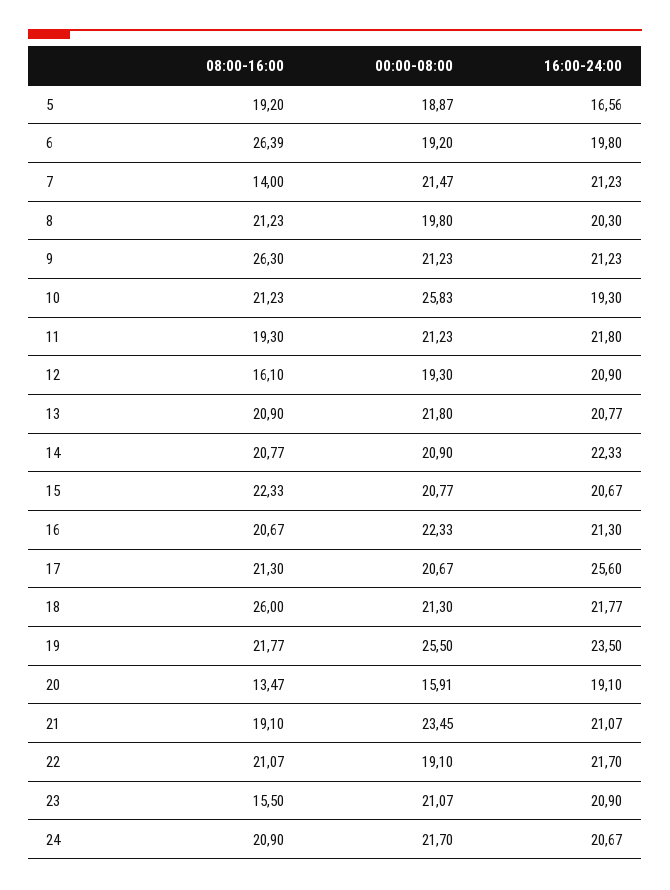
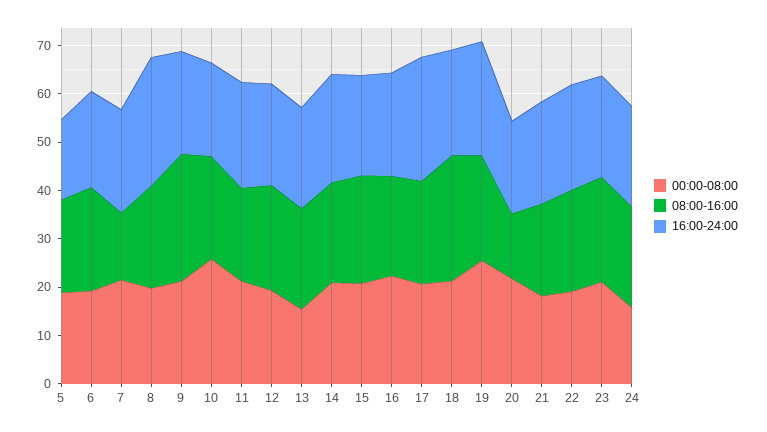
08:00-16:00, 6: 26.39 -> 22
16:00-24:00, 8: 20.3 -> 26
08:00-16:00, 12: 16.1 -> 22
00:00-08:00, 13: 21.8 -> 16
00:00-08:00, 20: 15.91 -> 22
00:00-08:00, 21: 23.45 -> 18
08:00-16:00, 23: 15.5 -> 22
00:00-08:00, 24: 21.7 -> 16

